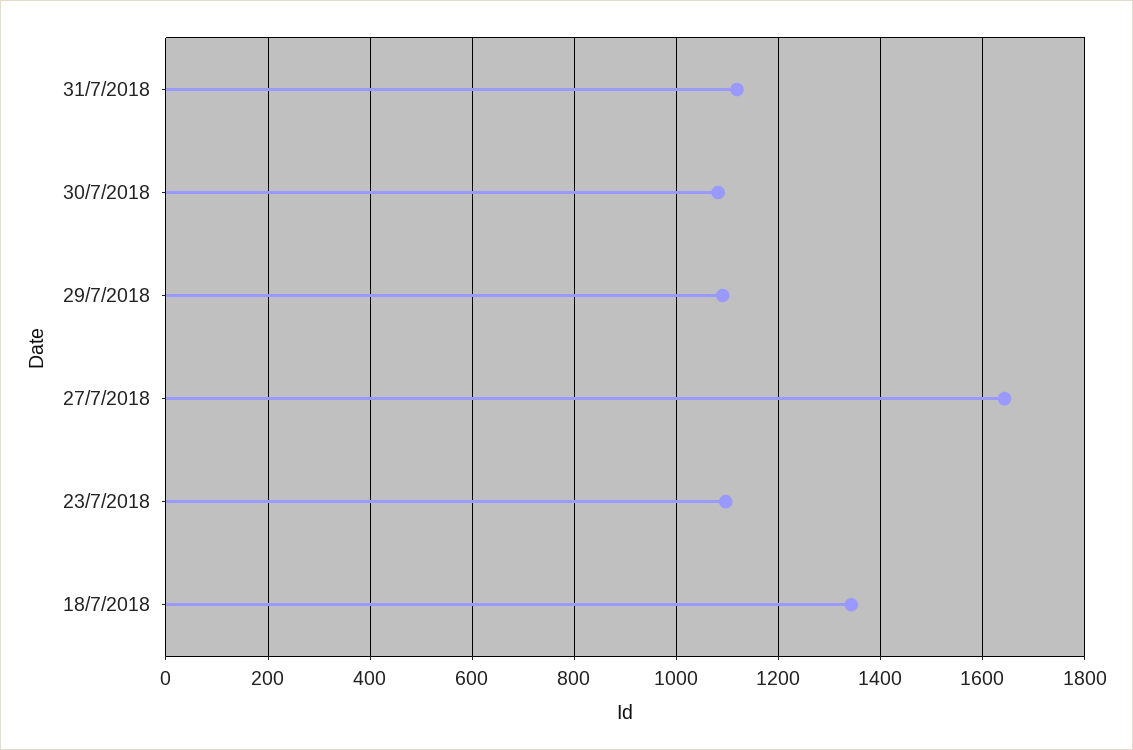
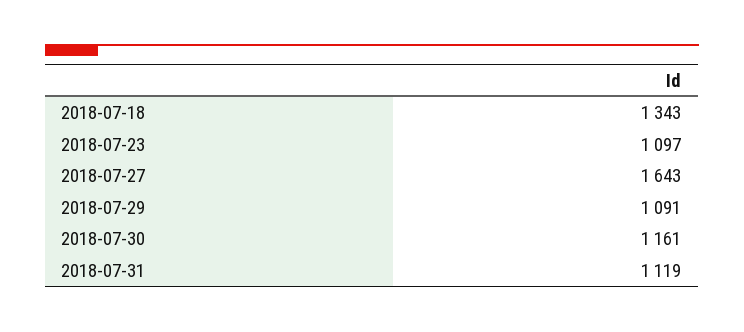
30/7/2018: 1080 -> 1161

